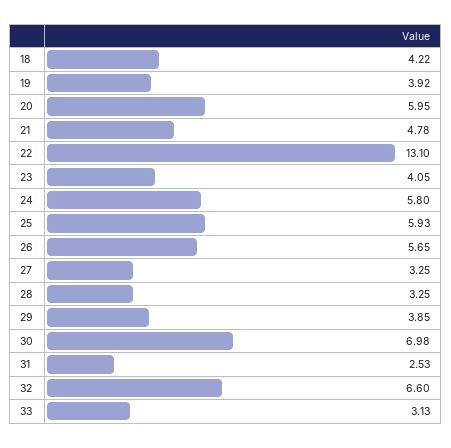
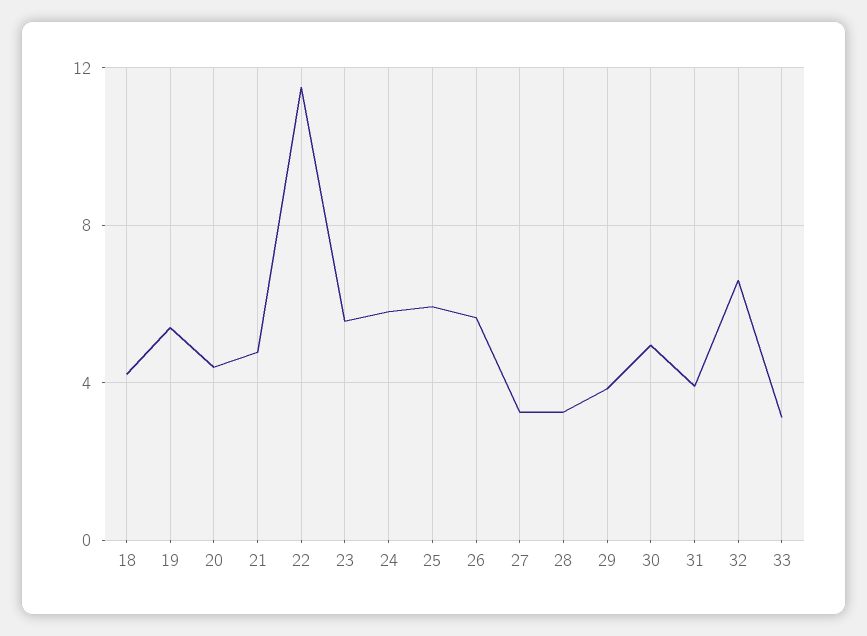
19: 3.92 -> 5.5
20: 5.95 -> 4.5
22: 13.1 -> 11.5
23: 4.05 -> 5.5
30: 6.98 -> 5
31: 2.53 -> 4

